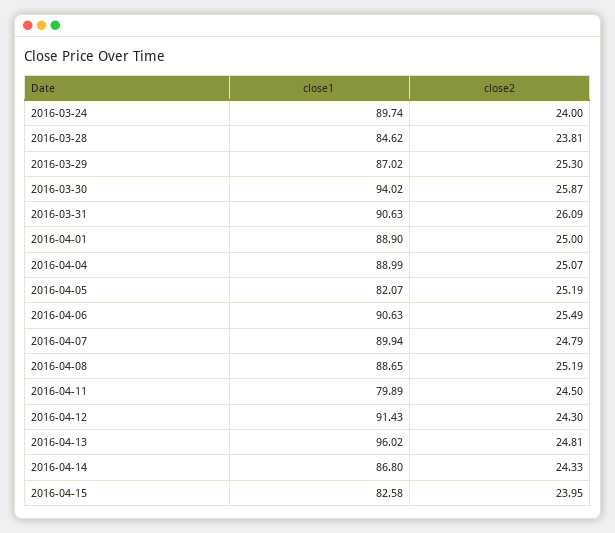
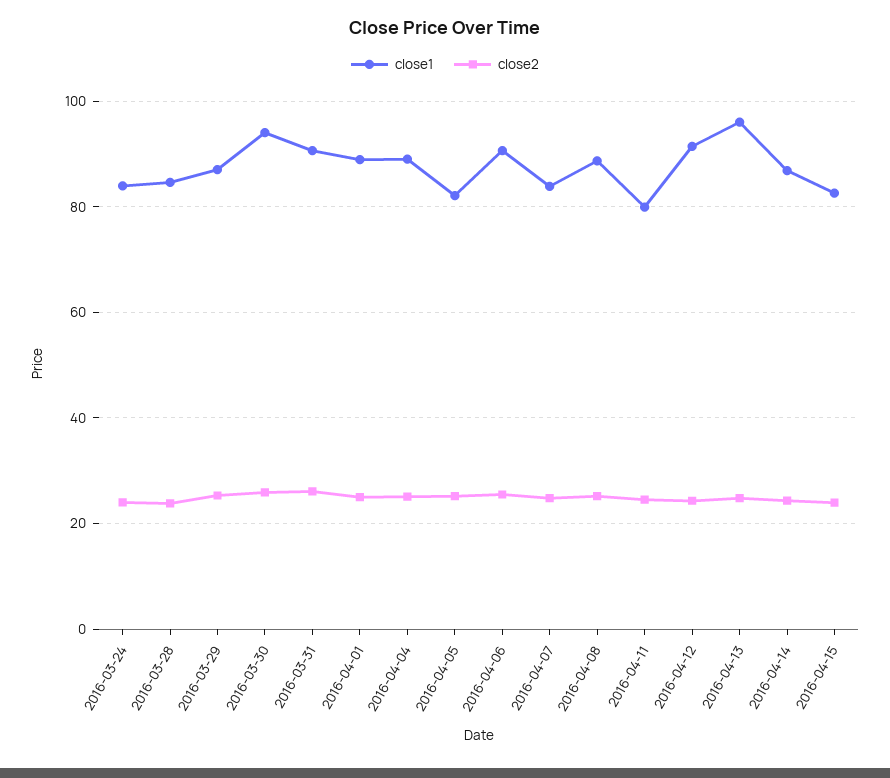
close1, 2016-03-24: 89.74 -> 84
close1, 2016-04-07: 89.94 -> 84

